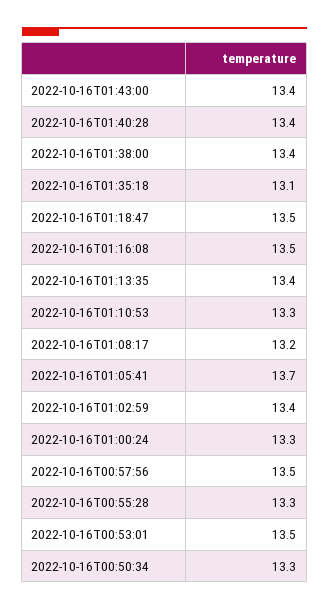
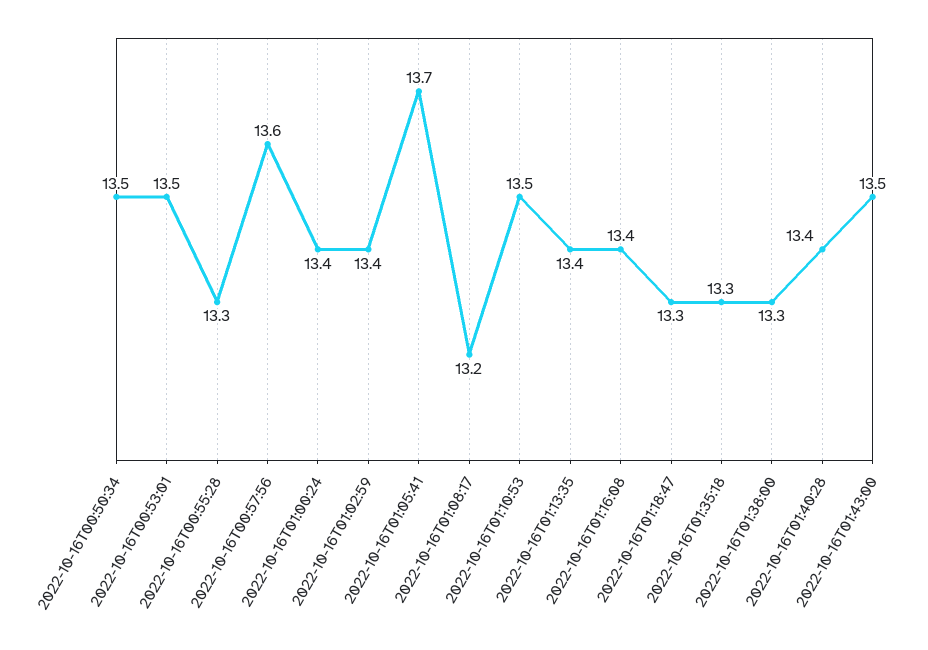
2022-10-16T01:43:00: 13.4 -> 13.5
2022-10-16T01:38:00: 13.4 -> 13.3
2022-10-16T01:35:18: 13.1 -> 13.3
2022-10-16T01:18:47: 13.5 -> 13.3
2022-10-16T01:16:08: 13.5 -> 13.4
2022-10-16T01:10:53: 13.3 -> 13.5
2022-10-16T01:00:24: 13.3 -> 13.4
2022-10-16T00:57:56: 13.5 -> 13.6
2022-10-16T00:50:34: 13.3 -> 13.5

